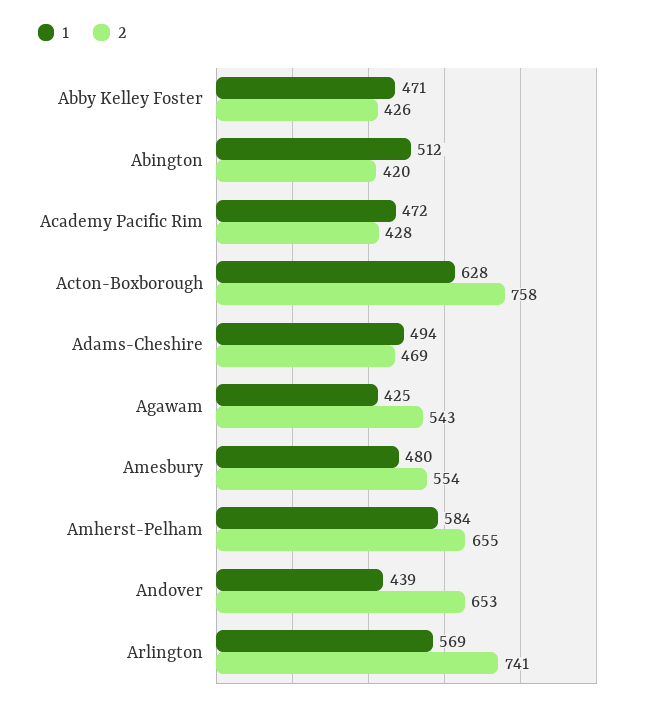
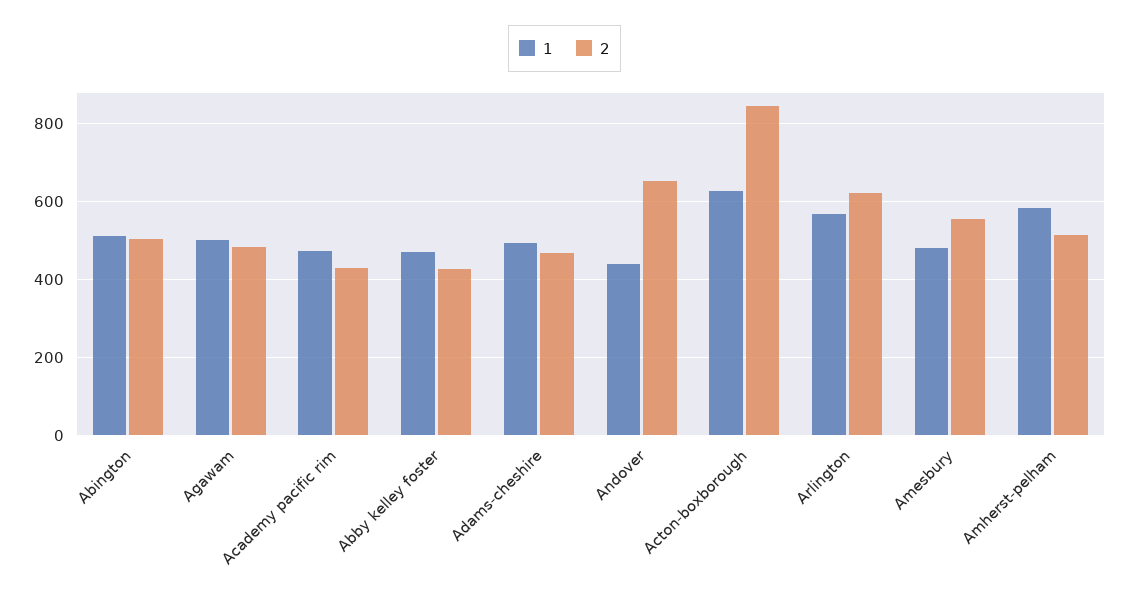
2, Abington: 420 -> 500
2, Acton-Boxborough: 758 -> 840
1, Agawam: 425 -> 500
2, Agawam: 543 -> 480
2, Amherst-Pelham: 655 -> 520
2, Arlington: 741 -> 620

